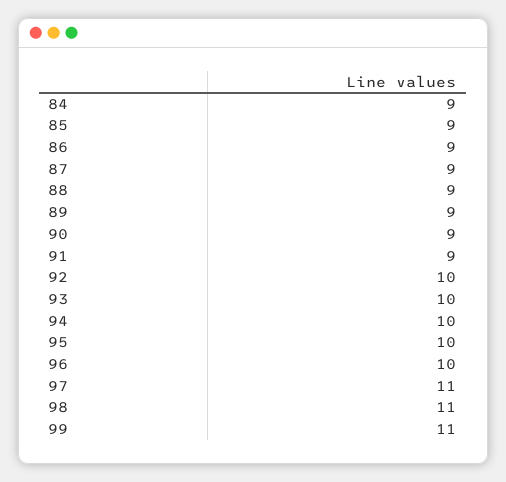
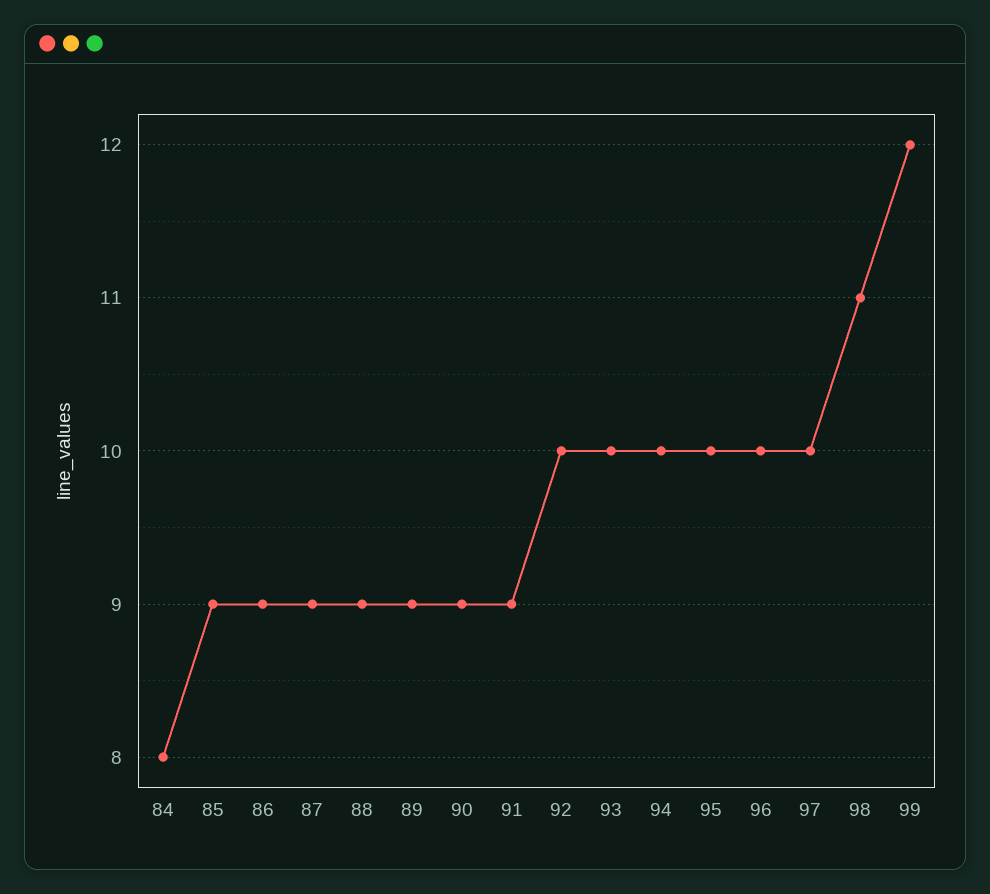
84: 9 -> 8
97: 11 -> 10
99: 11 -> 12

